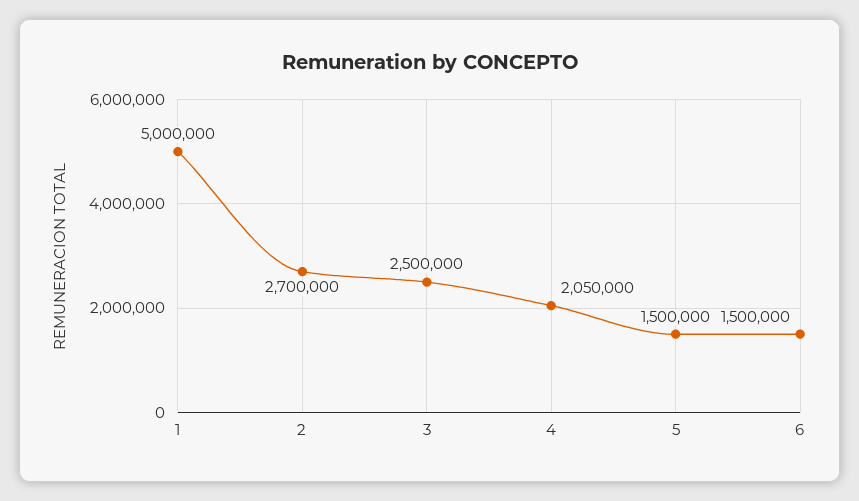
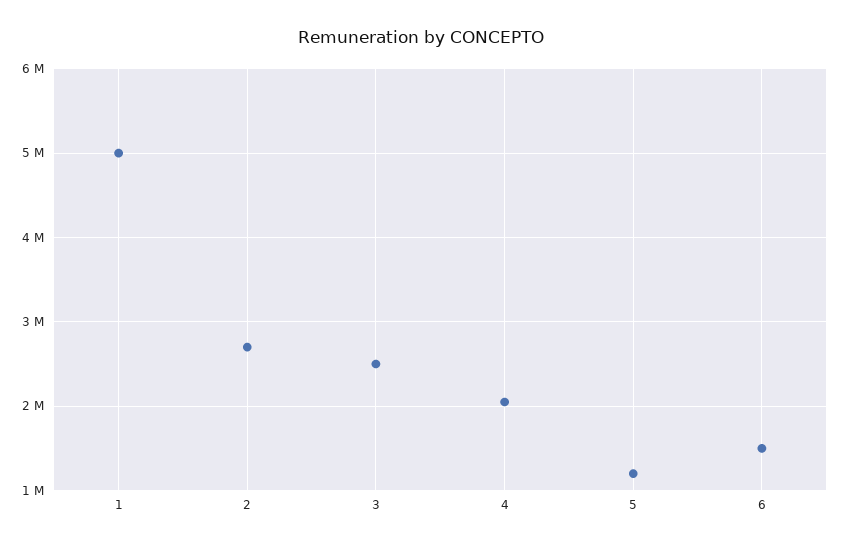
5: 1500000 -> 1200000

